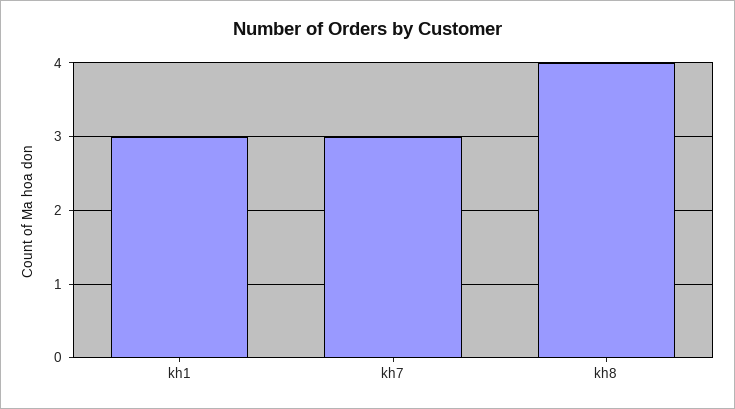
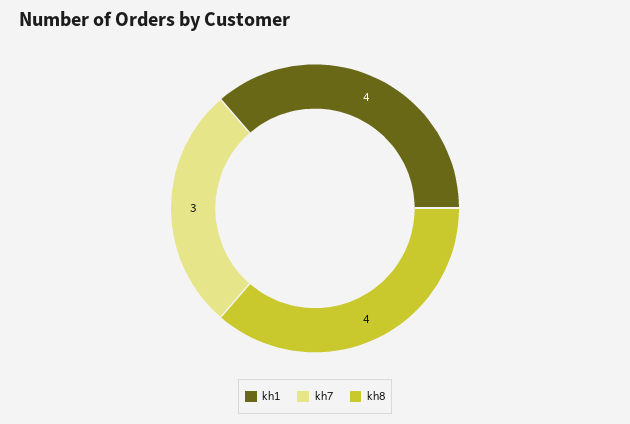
kh1: 3 -> 4

